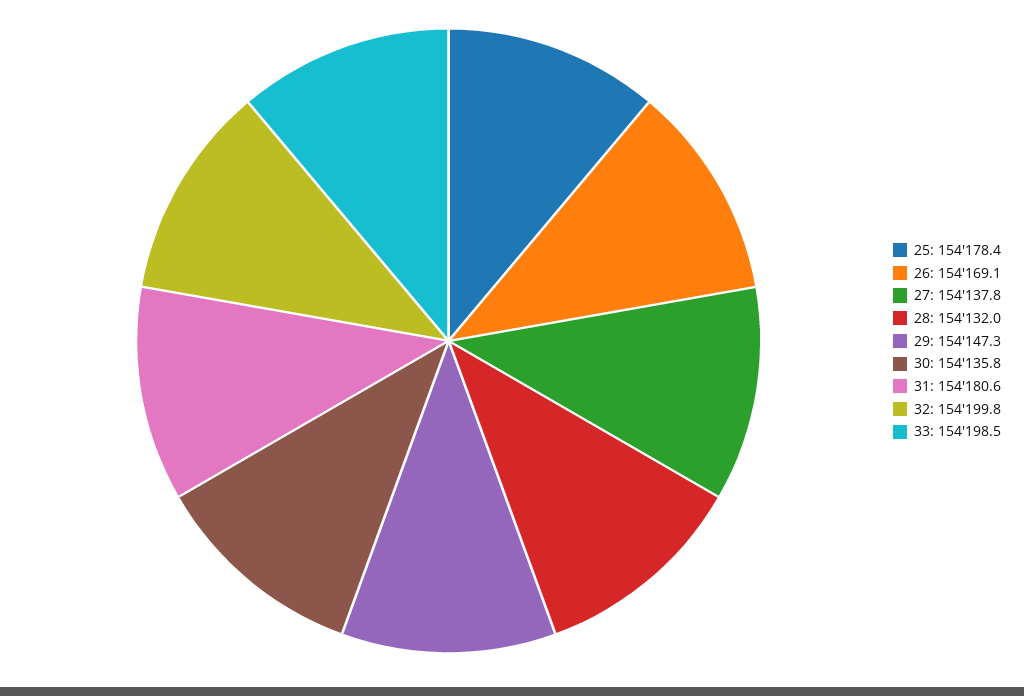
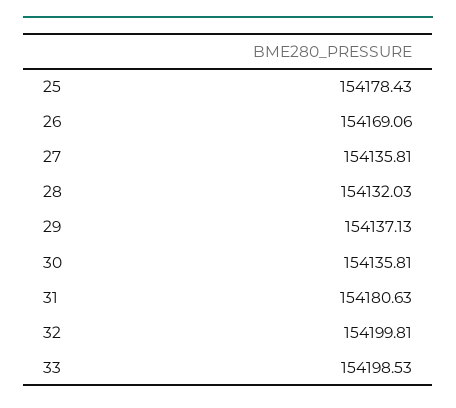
27: 154137.8 -> 154135.81
29: 154147.3 -> 154137.13

